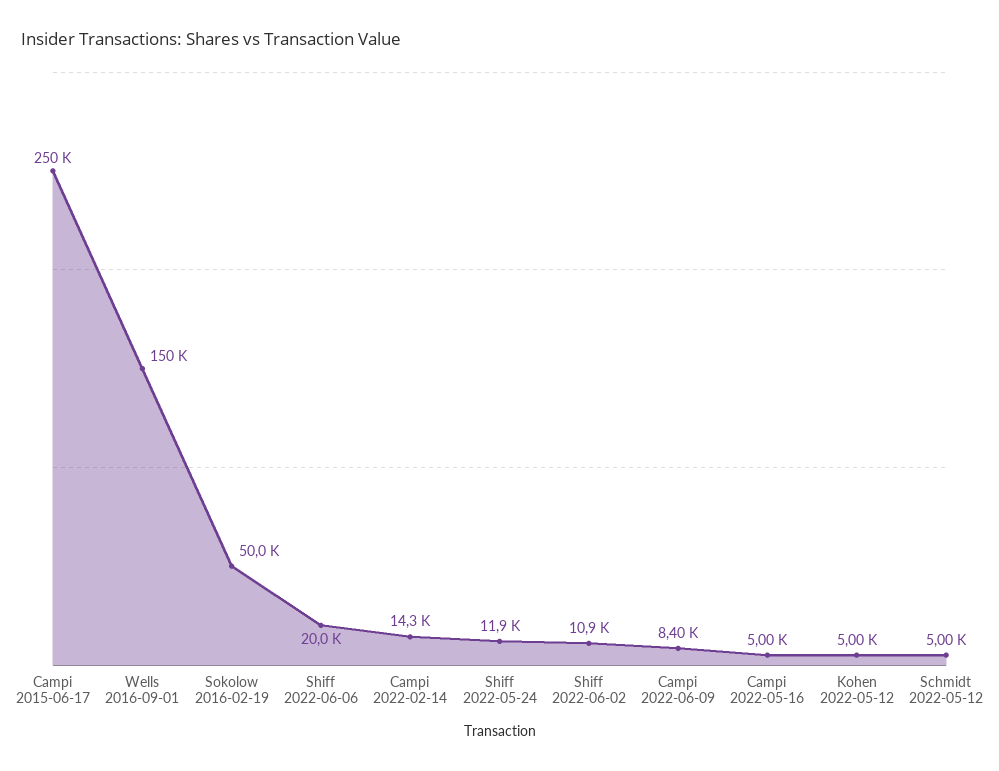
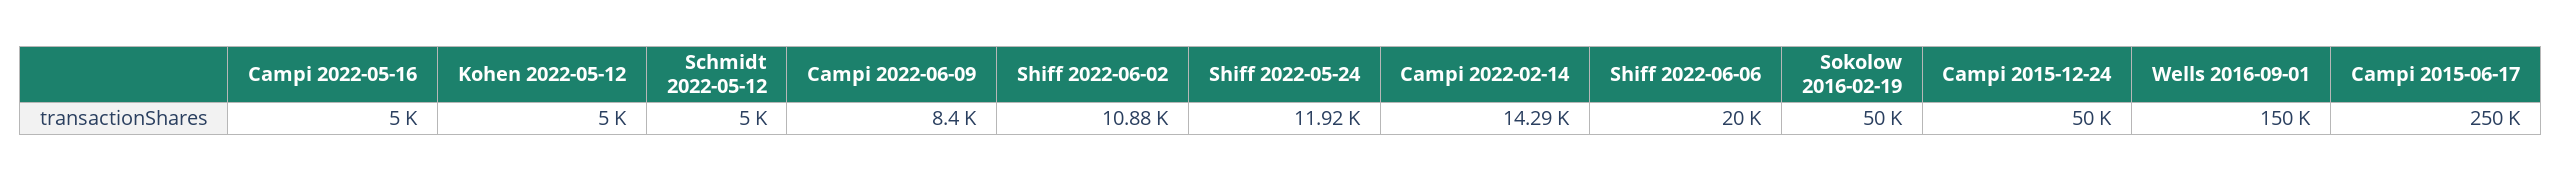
Campi 2015-12-24: none -> 50000

